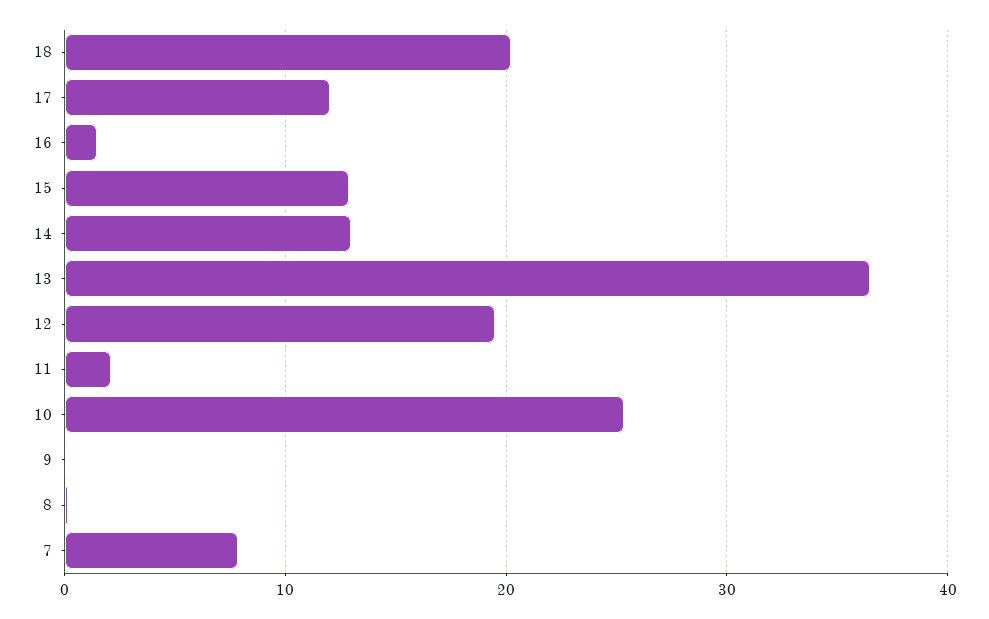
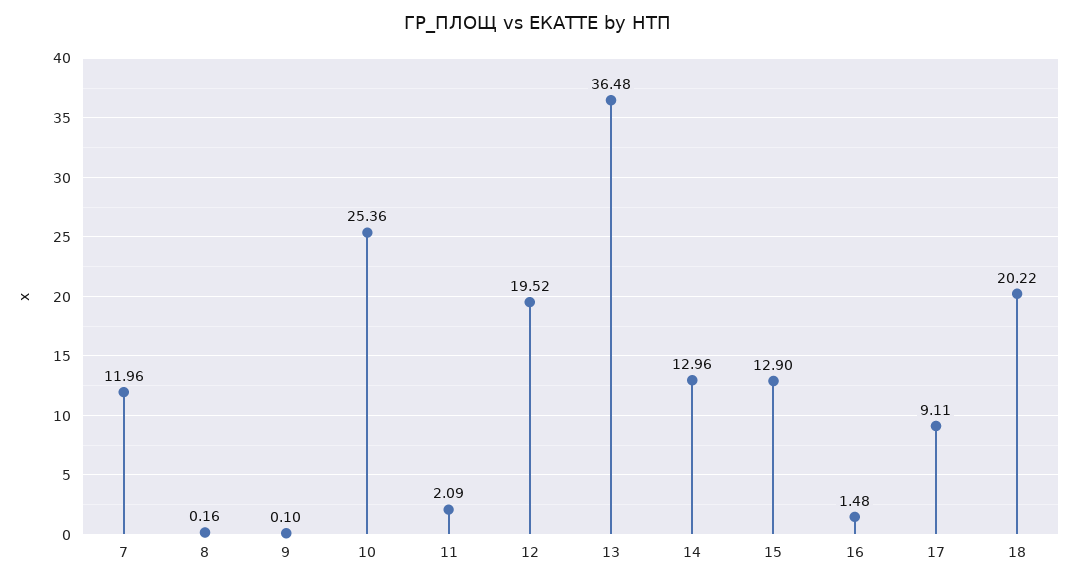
17: 12 -> 9.11
7: 8 -> 11.96

